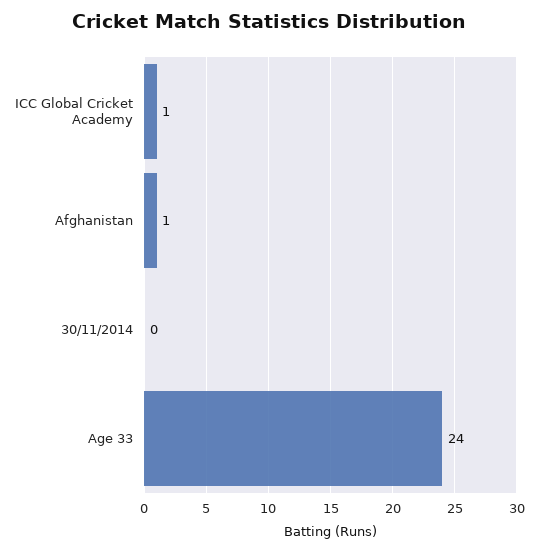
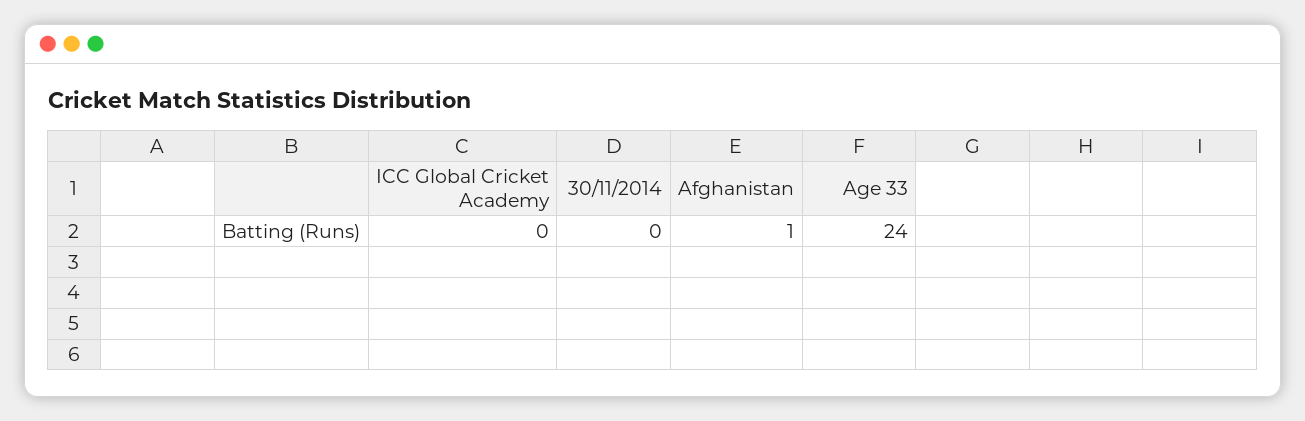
ICC Global Cricket Academy: 1 -> 0

